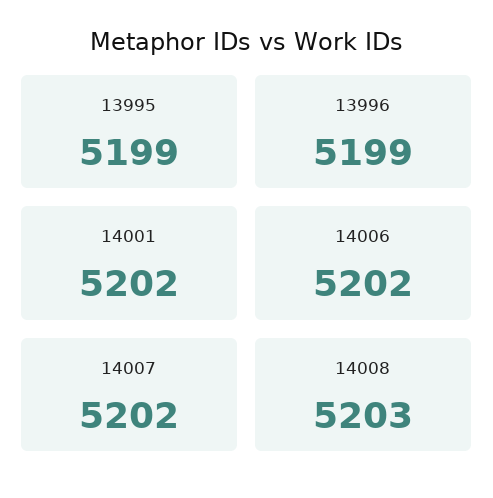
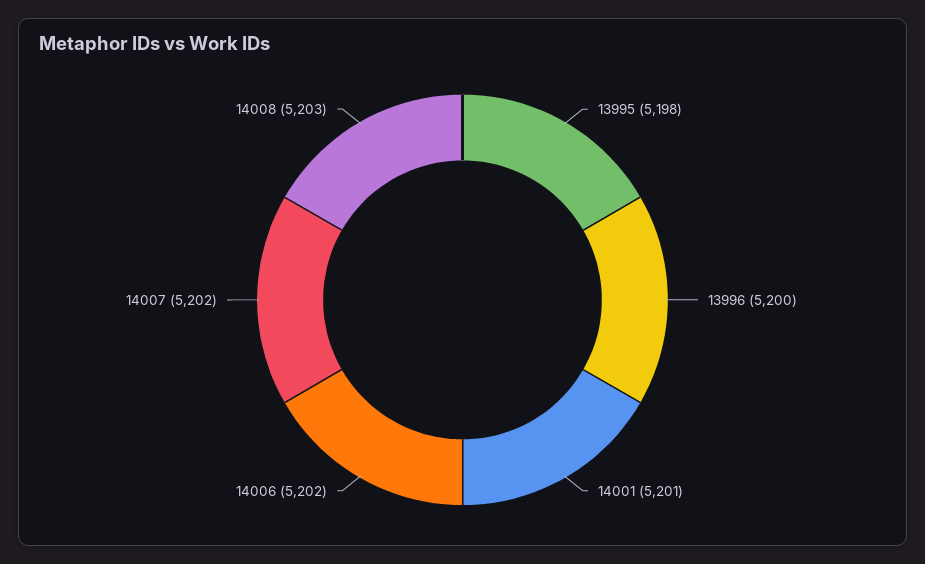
13995: 5199 -> 5198
13996: 5199 -> 5200
14001: 5202 -> 5201

